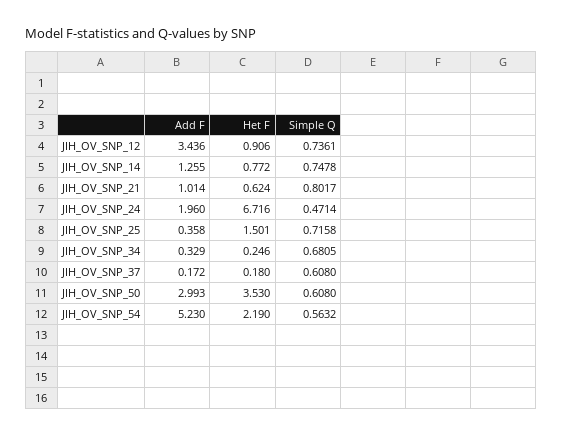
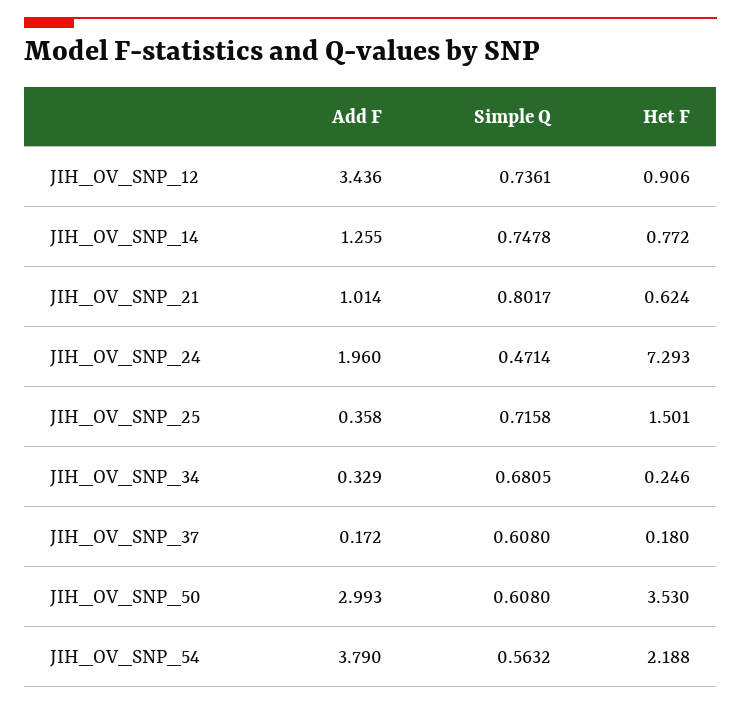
Het F, JIH_OV_SNP_24: 6.716 -> 7.293
Add F, JIH_OV_SNP_54: 5.23 -> 3.79
Het F, JIH_OV_SNP_54: 2.19 -> 2.188

